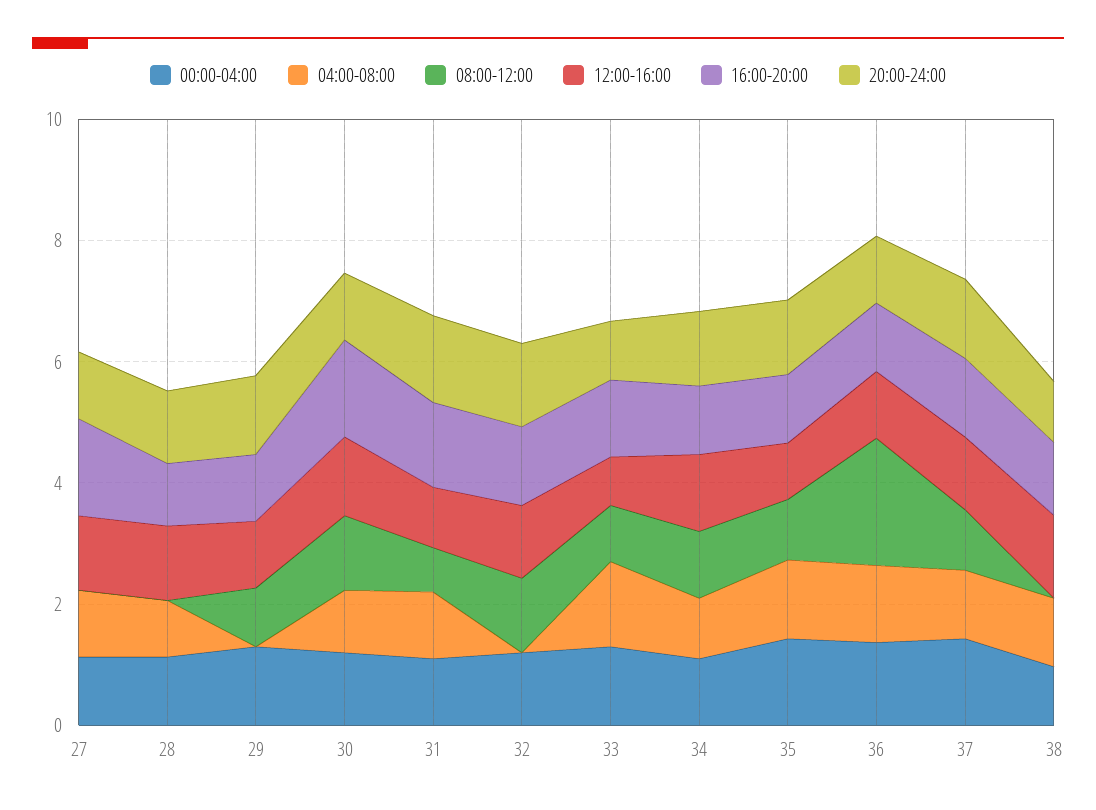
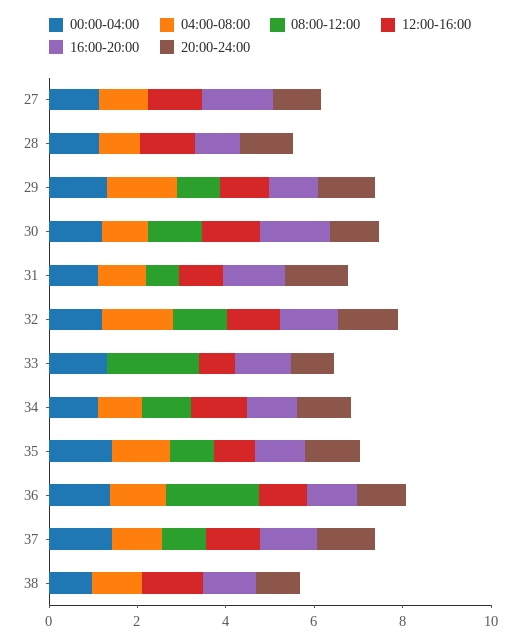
04:00-08:00, 29: 0 -> 1.5
04:00-08:00, 32: 0 -> 1.5
04:00-08:00, 33: 1.5 -> 0
08:00-12:00, 33: 1 -> 2

